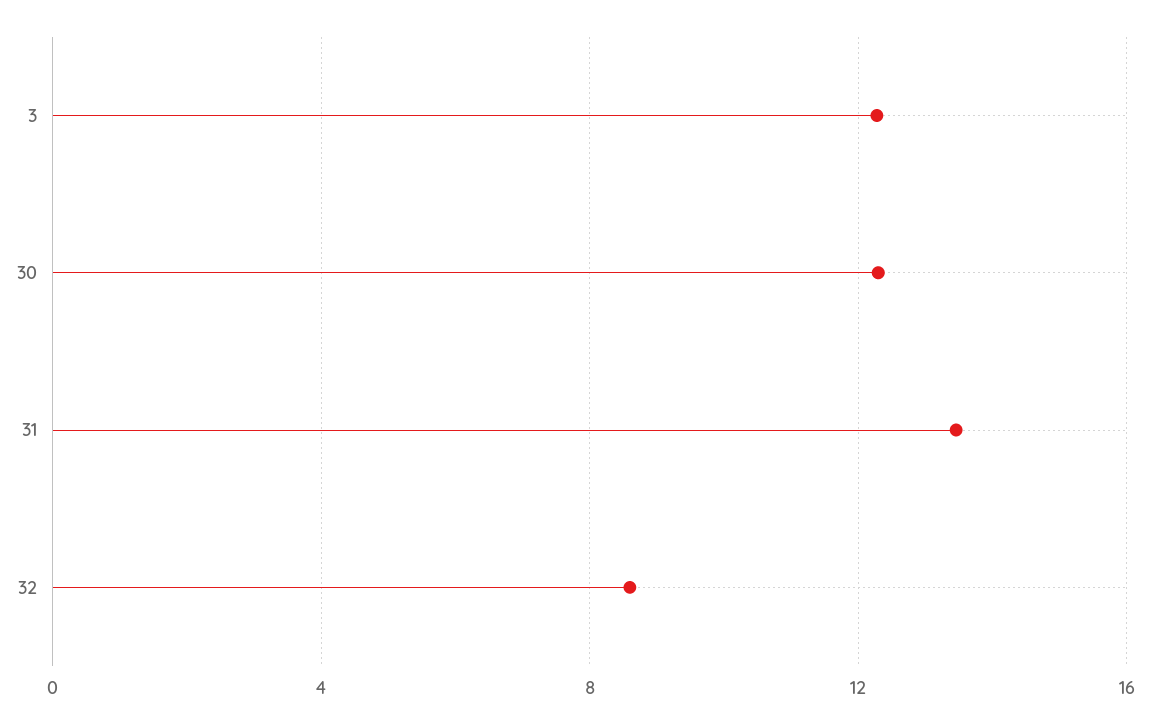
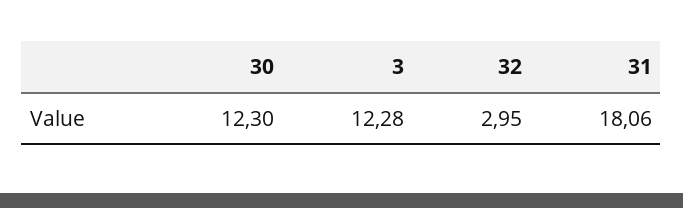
31: 13.5 -> 18.06
32: 8.5 -> 2.95

